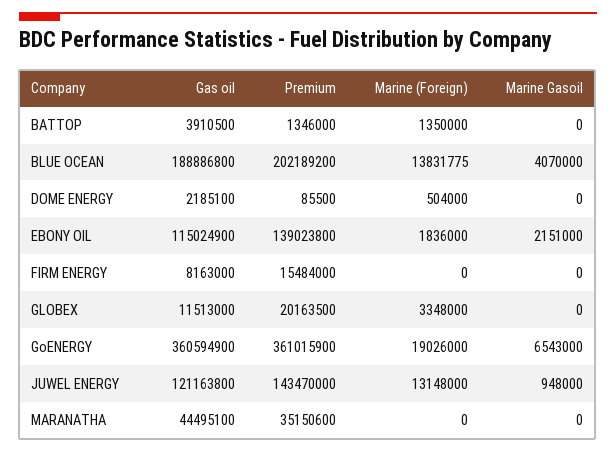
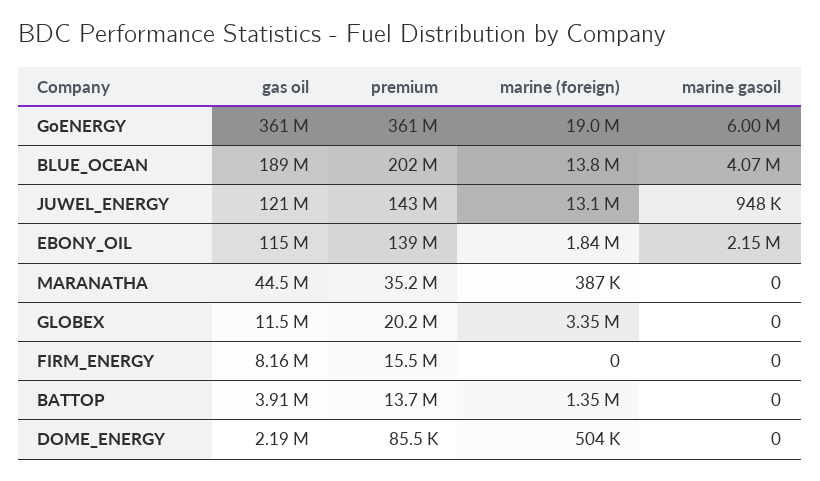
Premium, BATTOP: 1346000 -> 13700000
Marine Gasoil, GoENERGY: 6543000 -> 6000000
Marine (Foreign), MARANATHA: 0 -> 387000

